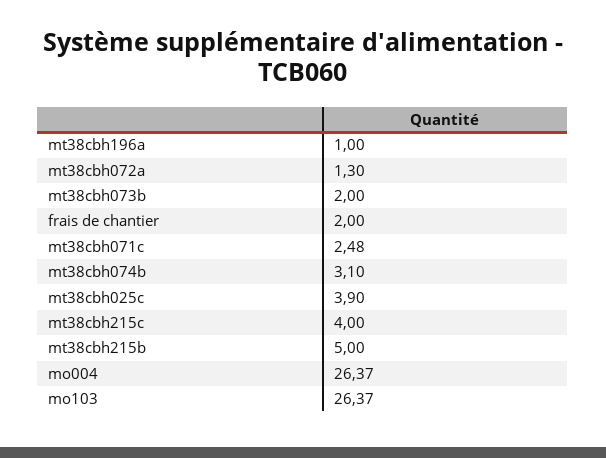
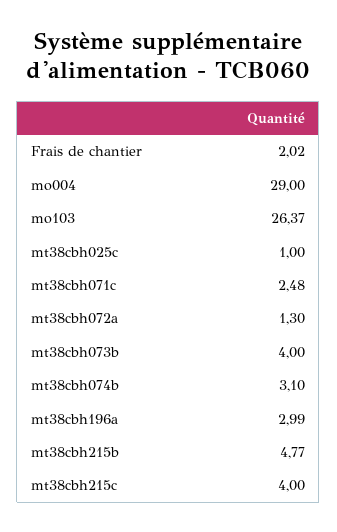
mt38cbh196a: 1 -> 2.99
mt38cbh073b: 2 -> 4
frais de chantier: 2 -> 2.02
mt38cbh025c: 3.9 -> 1
mt38cbh215b: 5 -> 4.77
mo004: 26.37 -> 29

